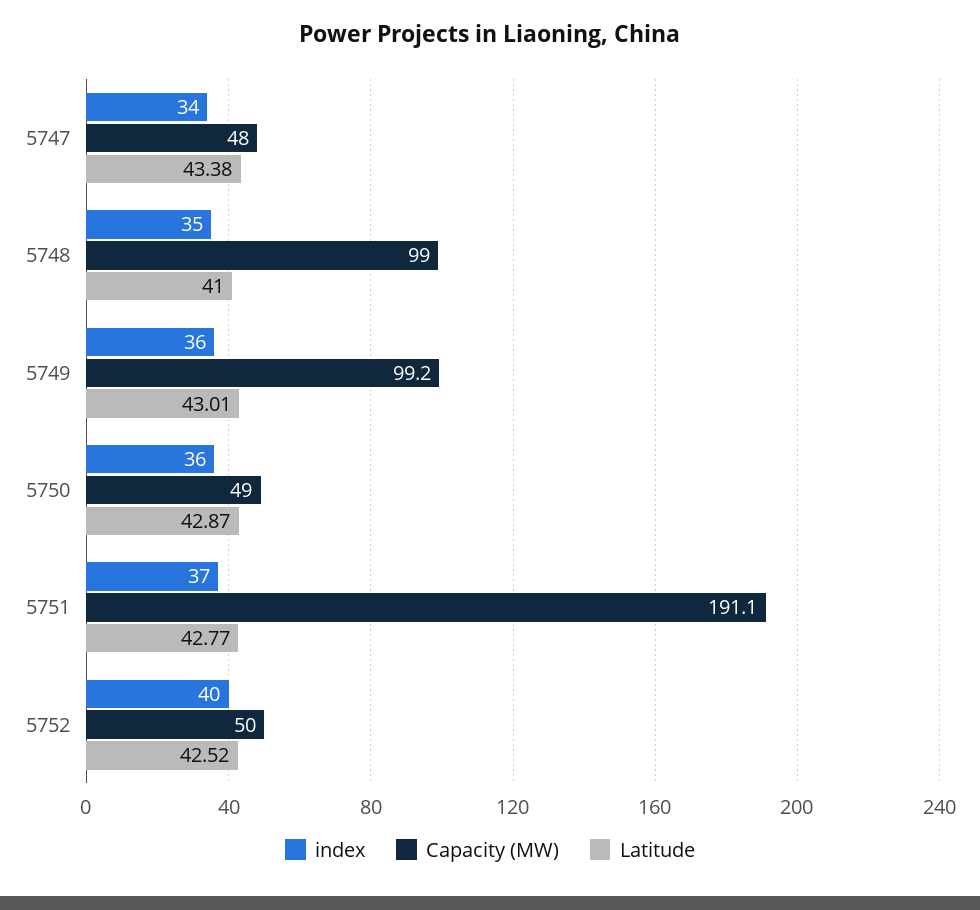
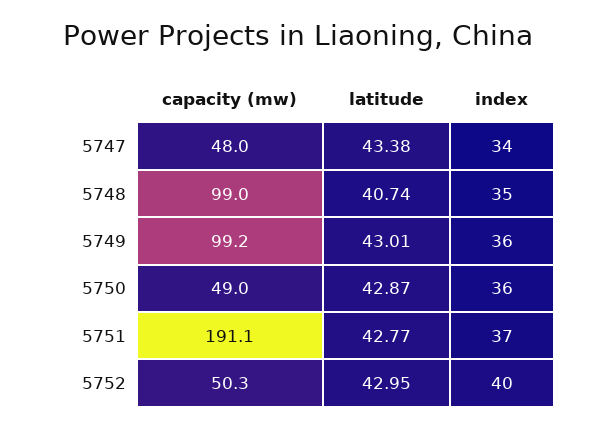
Latitude, 5748: 41 -> 40.74
Capacity (MW), 5752: 50 -> 50.3
Latitude, 5752: 42.52 -> 42.95

